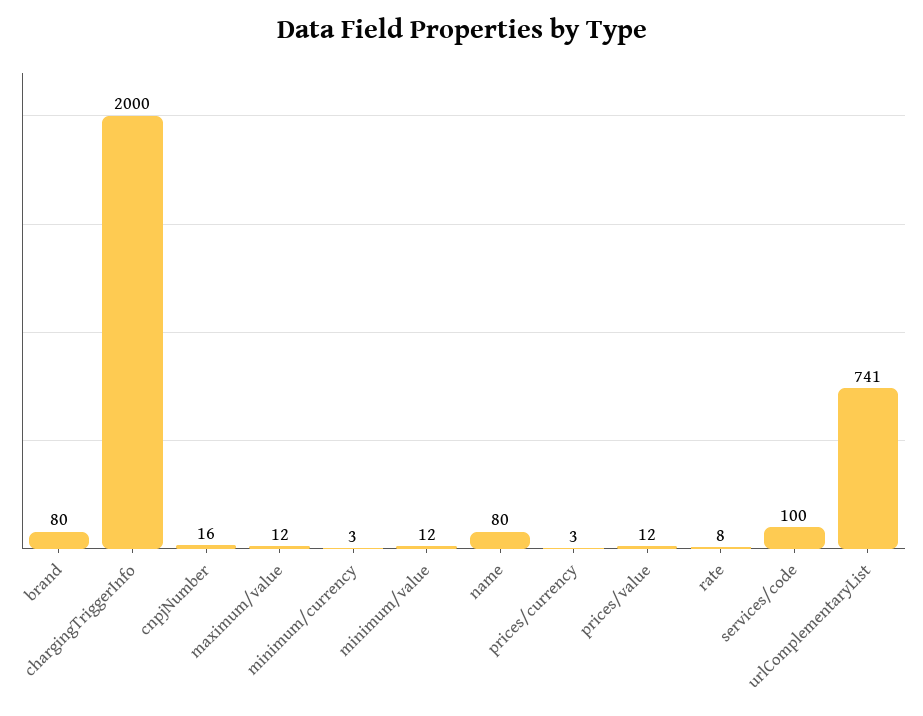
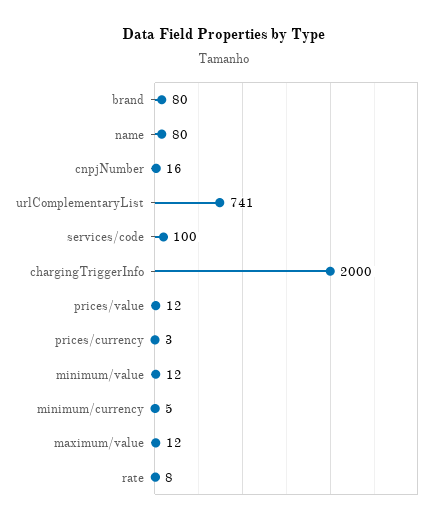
minimum/currency: 3 -> 5

